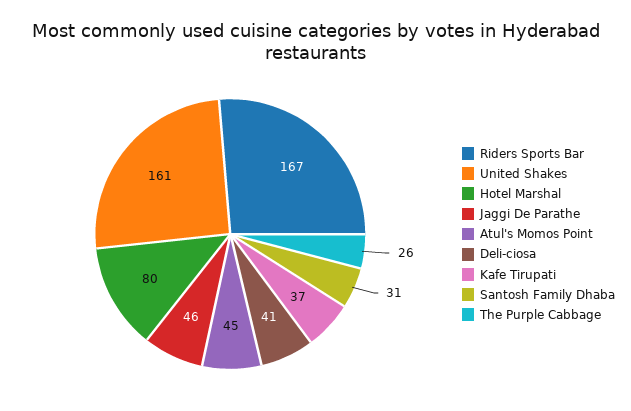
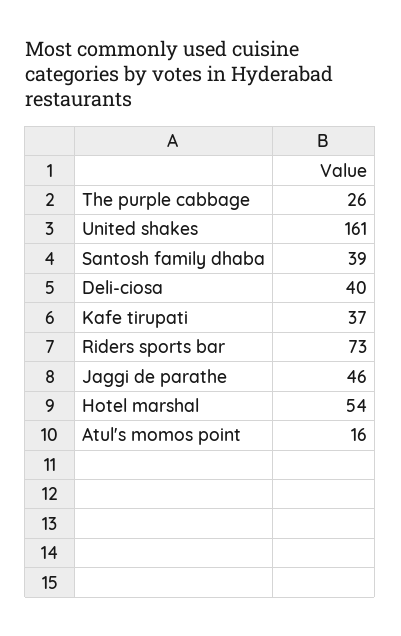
Riders Sports Bar: 167 -> 73
Hotel Marshal: 80 -> 54
Atul's Momos Point: 45 -> 16
Deli-ciosa: 41 -> 40
Santosh Family Dhaba: 31 -> 39

